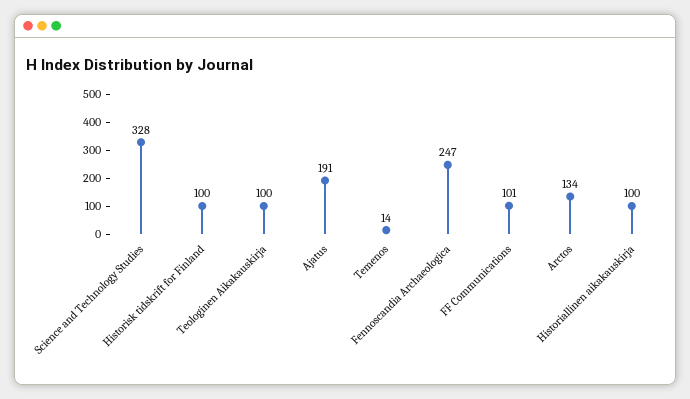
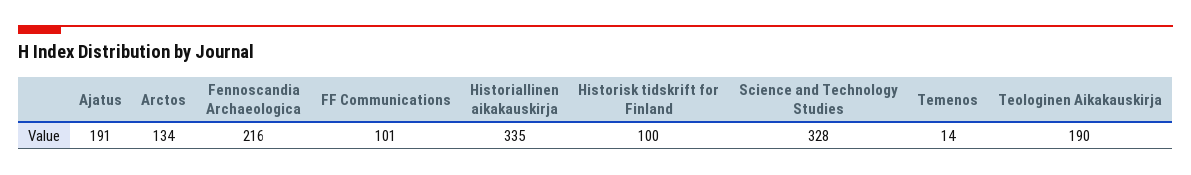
Teologinen Aikakauskirja: 100 -> 190
Fennoscandia Archaeologica: 247 -> 216
Historiallinen aikakauskirja: 100 -> 335

